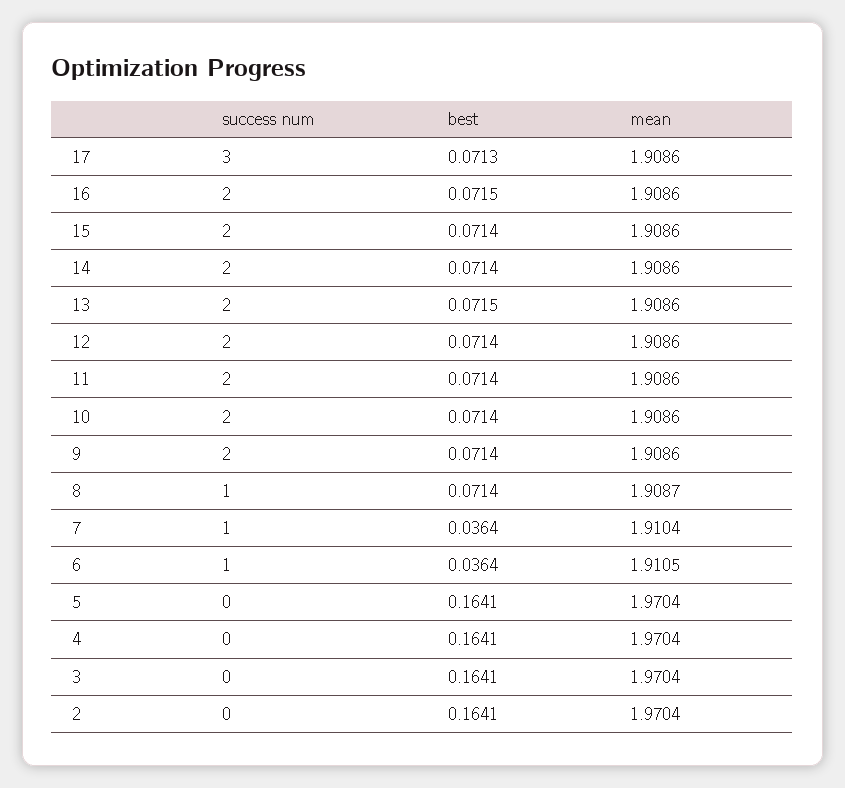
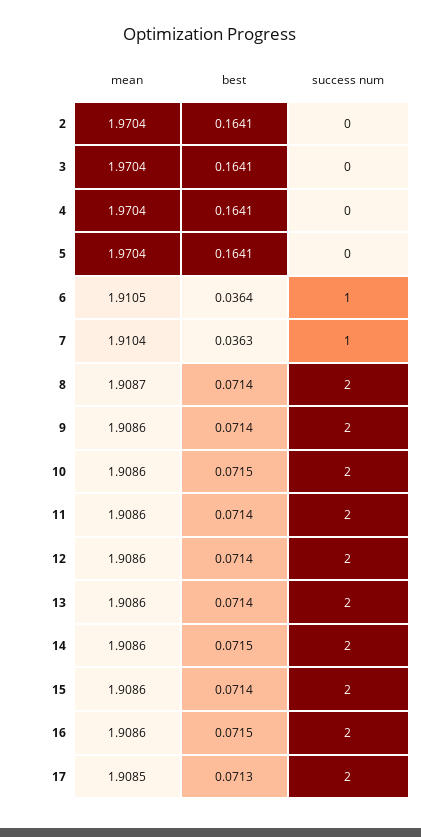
success num, 17: 3 -> 2
mean, 17: 1.9086 -> 1.9085
best, 14: 0.0714 -> 0.0715
best, 13: 0.0715 -> 0.0714
best, 10: 0.0714 -> 0.0715
success num, 8: 1 -> 2
best, 7: 0.0364 -> 0.0363

